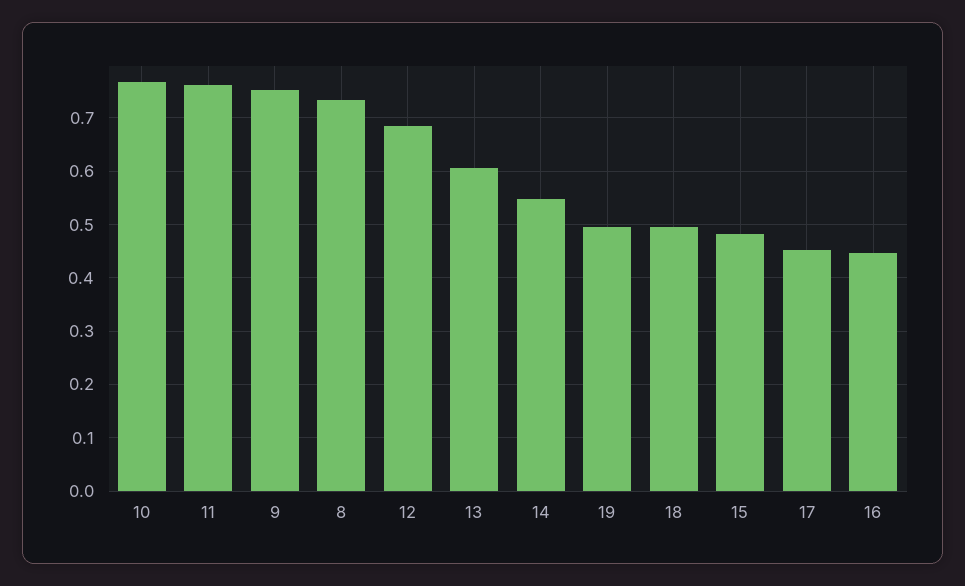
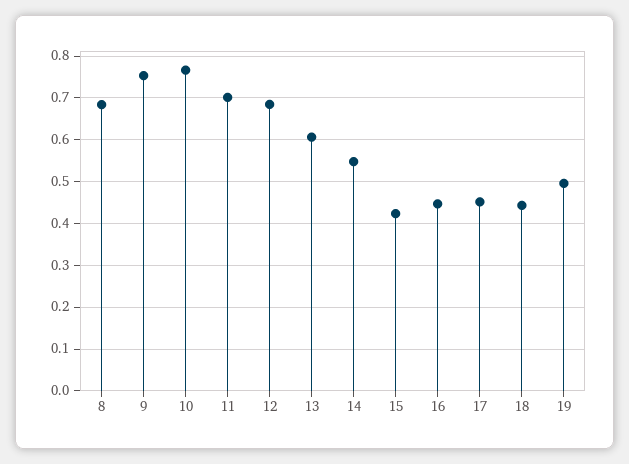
11: 0.76 -> 0.7
8: 0.74 -> 0.68
18: 0.5 -> 0.44
15: 0.48 -> 0.42

